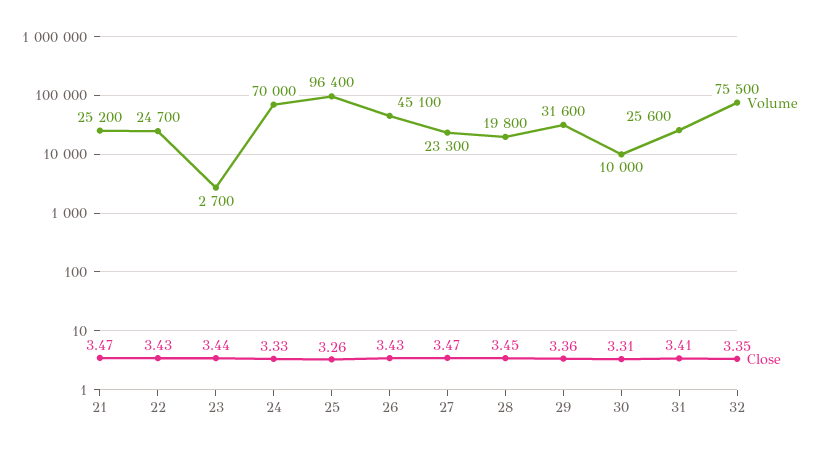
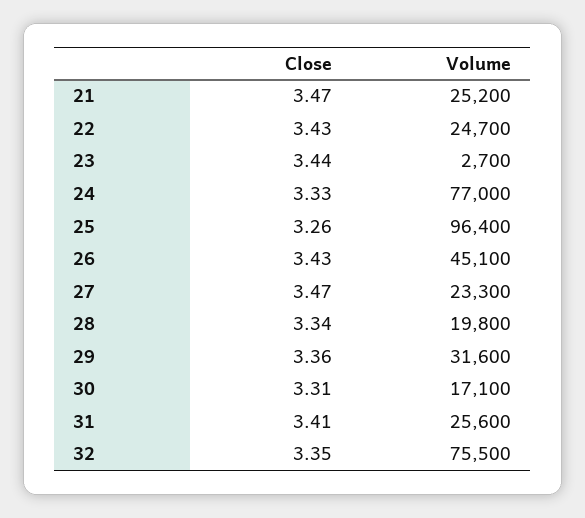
Volume, 24: 70000 -> 77000
Close, 28: 3.45 -> 3.34
Volume, 30: 10000 -> 17100

